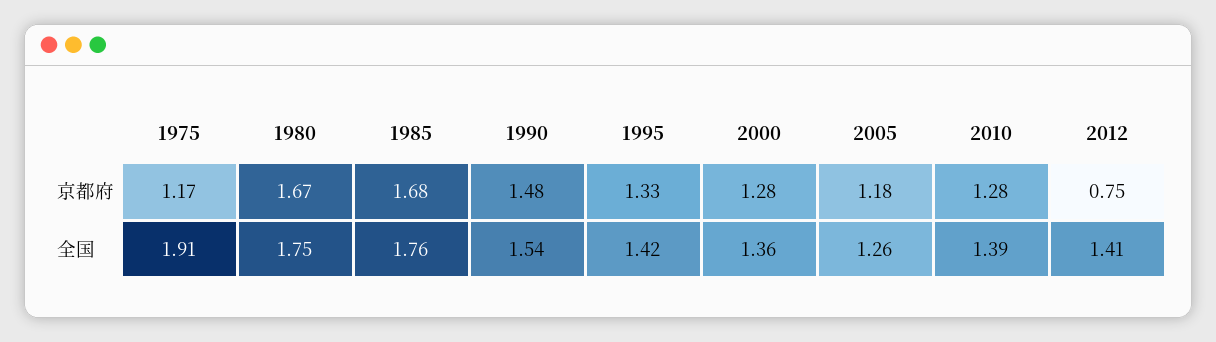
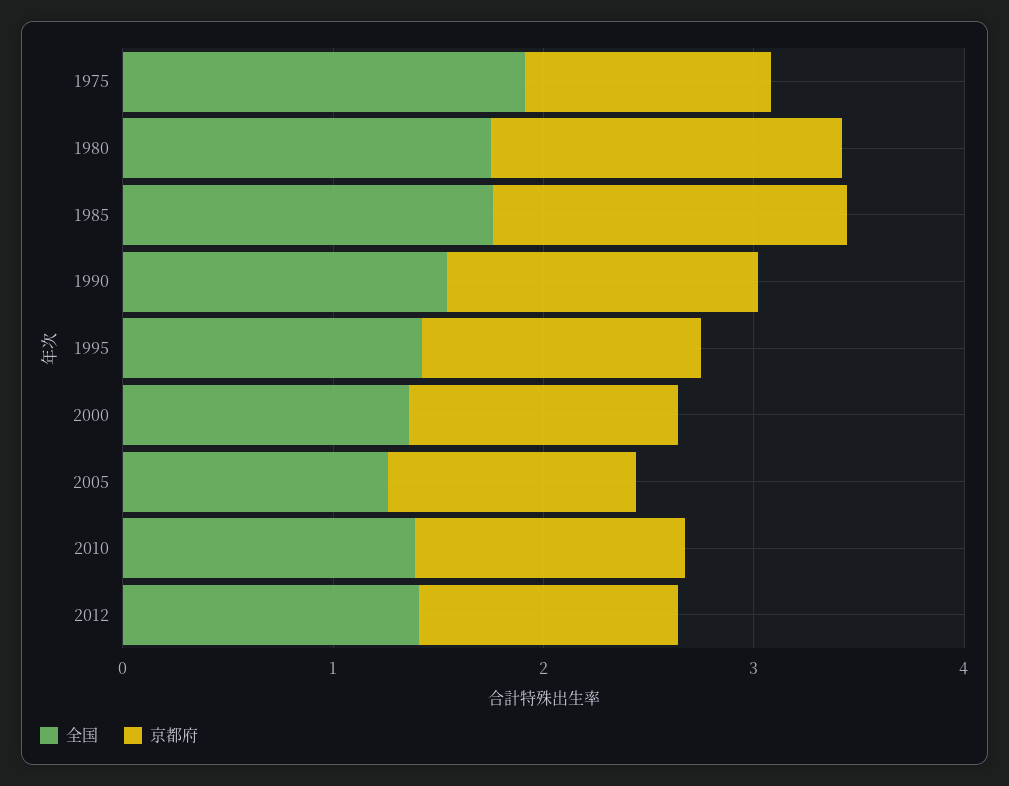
京都府, 2012: 0.75 -> 1.2

